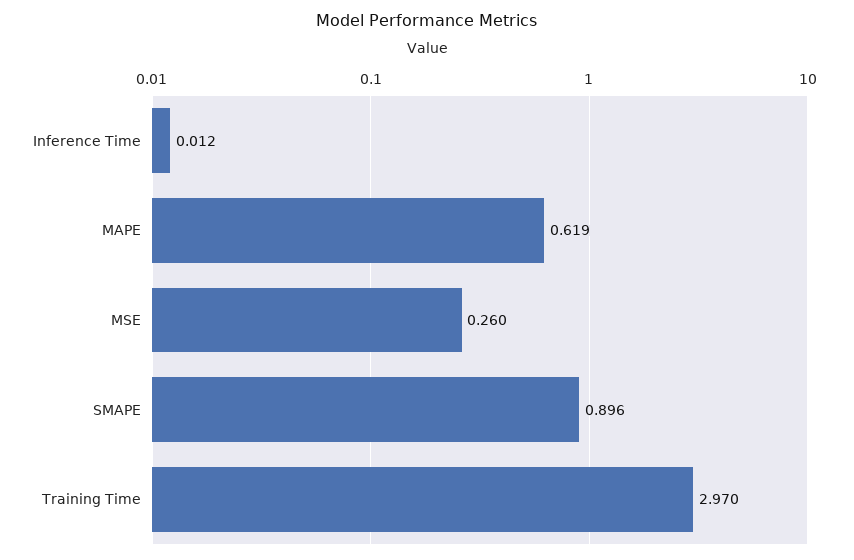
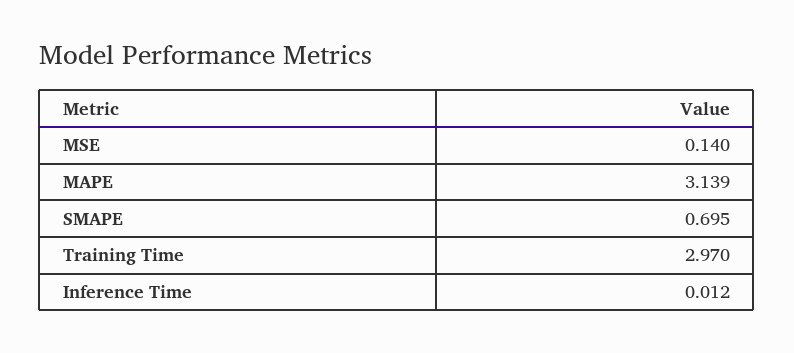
MAPE: 0.619 -> 3.139
MSE: 0.26 -> 0.14
SMAPE: 0.896 -> 0.695

